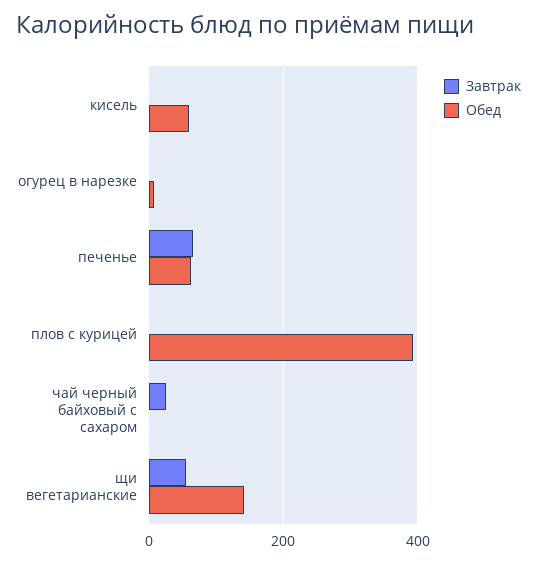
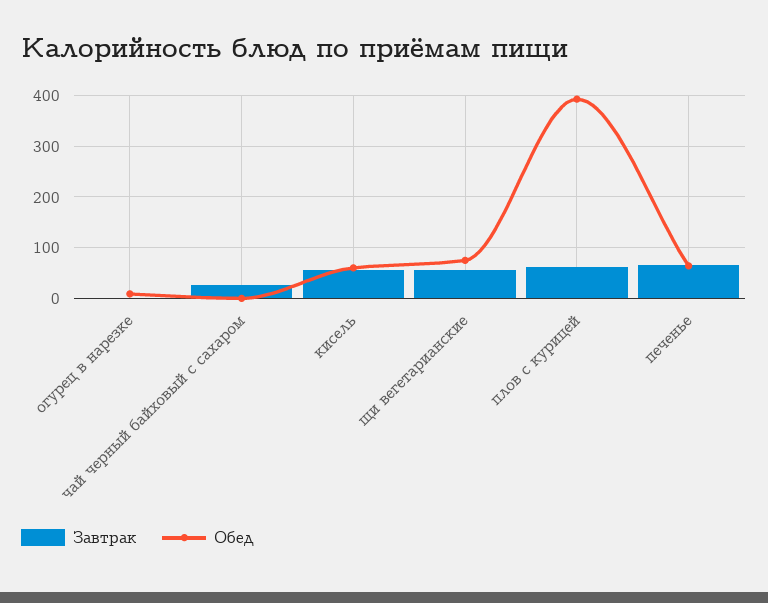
Завтрак, кисель: 0 -> 60
Завтрак, плов с курицей: 0 -> 60
Обед, щи вегетарианские: 140 -> 80

